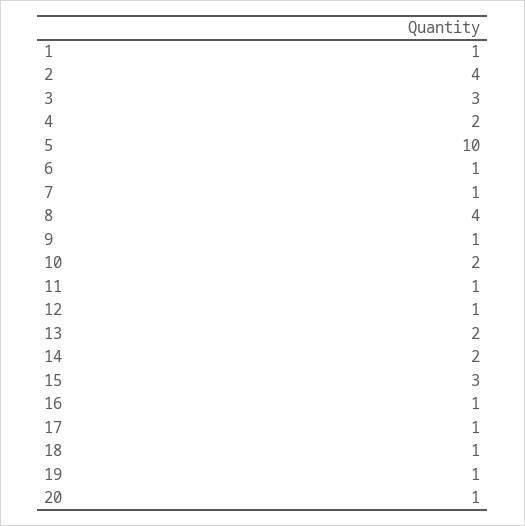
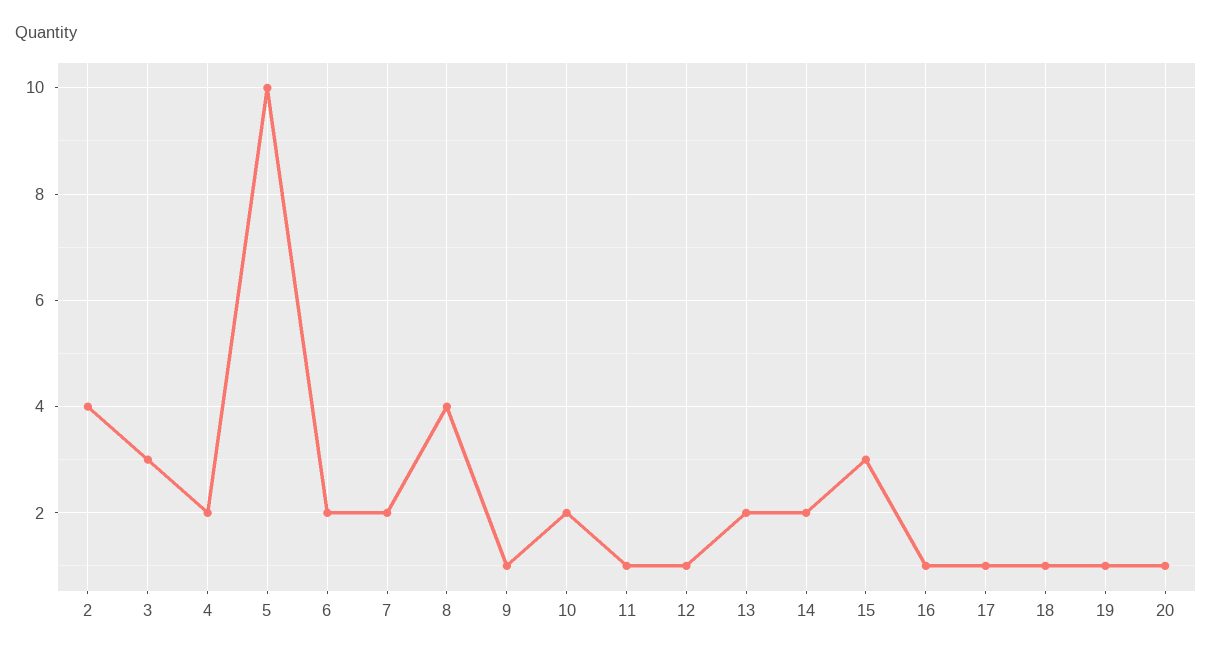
1: 1 -> none
6: 1 -> 2
7: 1 -> 2

